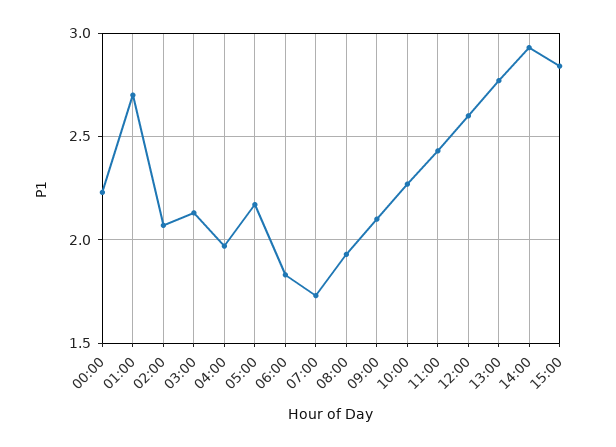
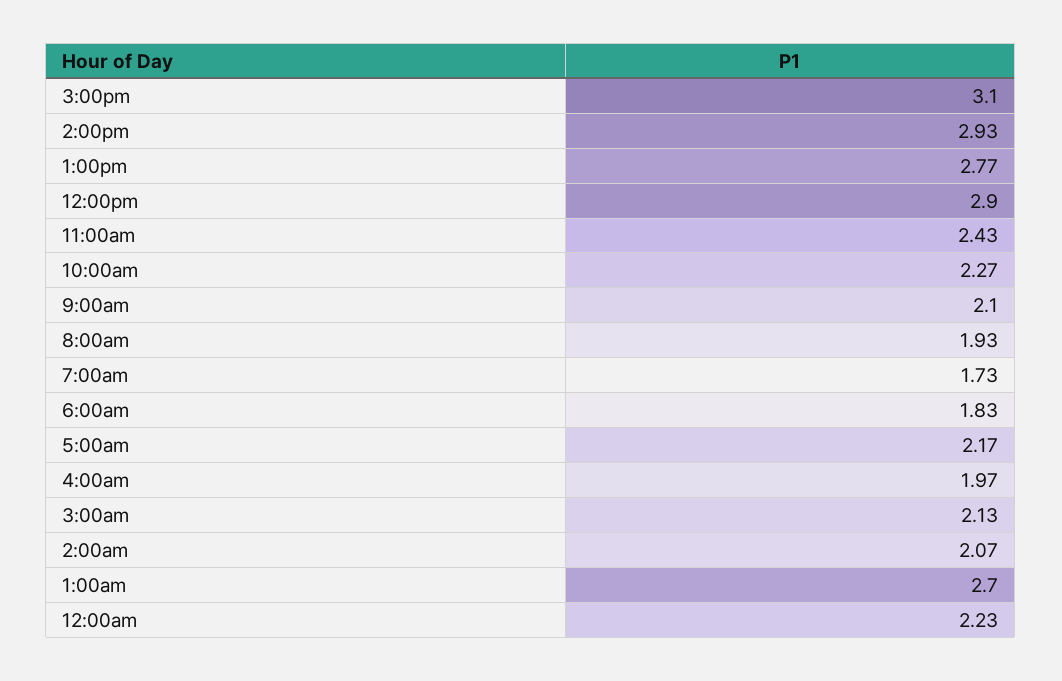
12:00: 2.6 -> 2.9
15:00: 2.85 -> 3.1

